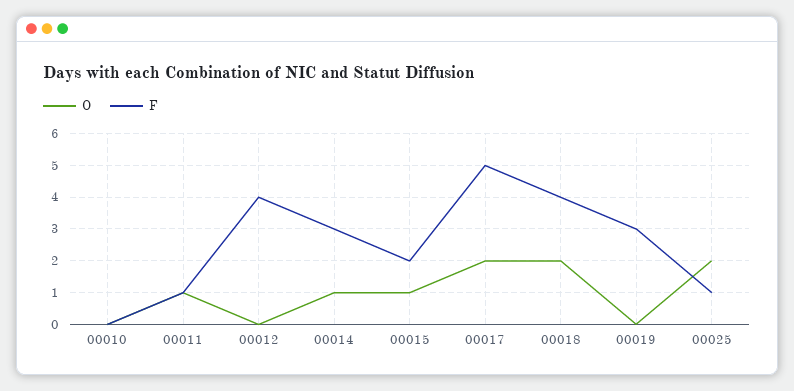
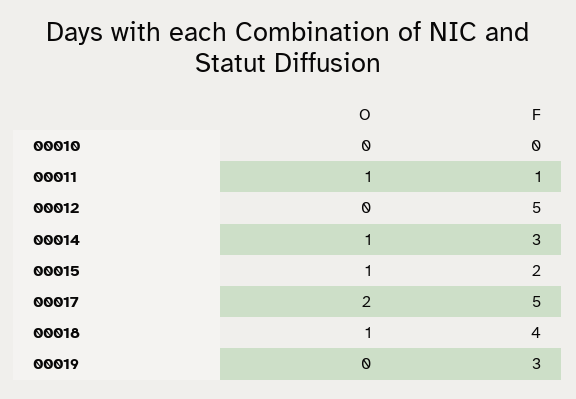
F, 00012: 4 -> 5
O, 00018: 2 -> 1
O, 00025: 2 -> none
F, 00025: 1 -> none

